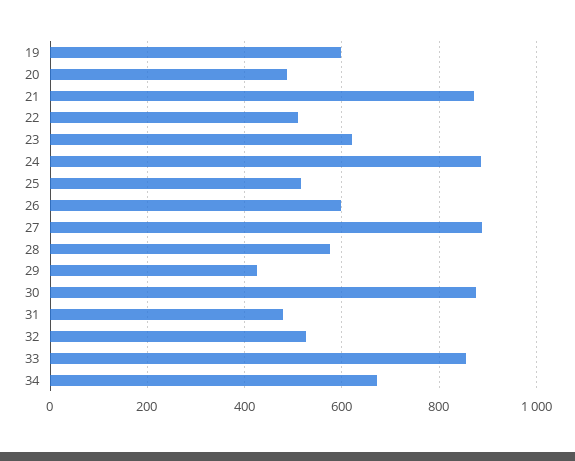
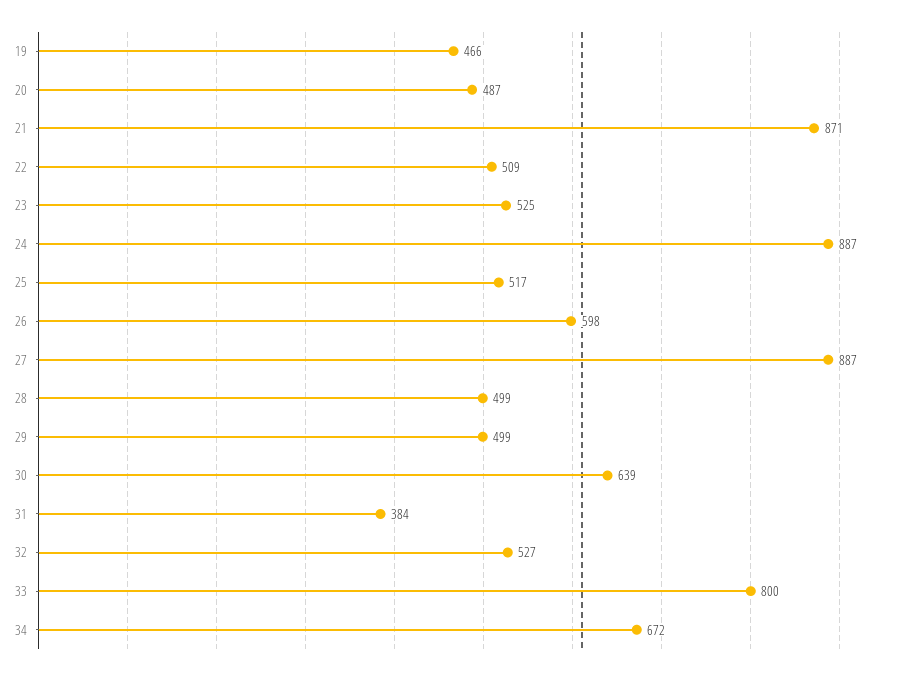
19: 600 -> 466
23: 620 -> 525
28: 580 -> 499
29: 420 -> 499
30: 880 -> 639
31: 480 -> 384
33: 860 -> 800

